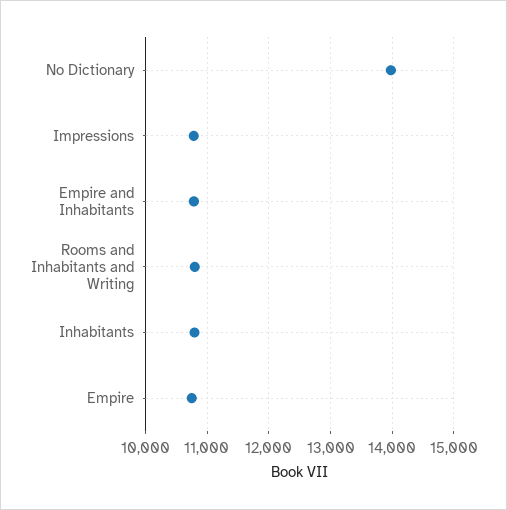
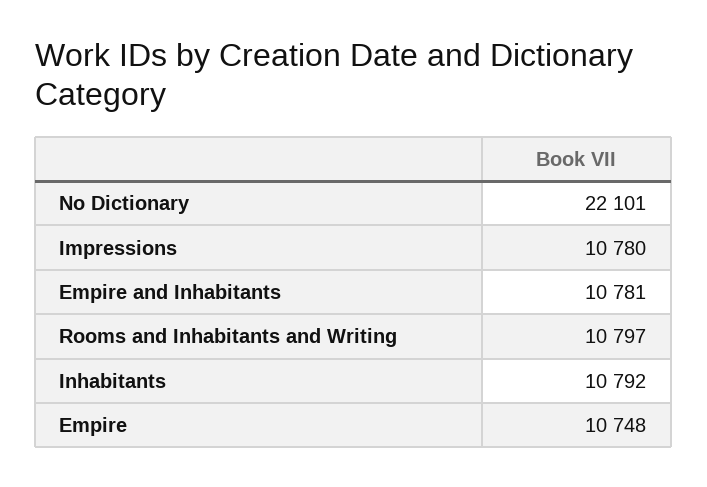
No Dictionary: 14000 -> 22101

